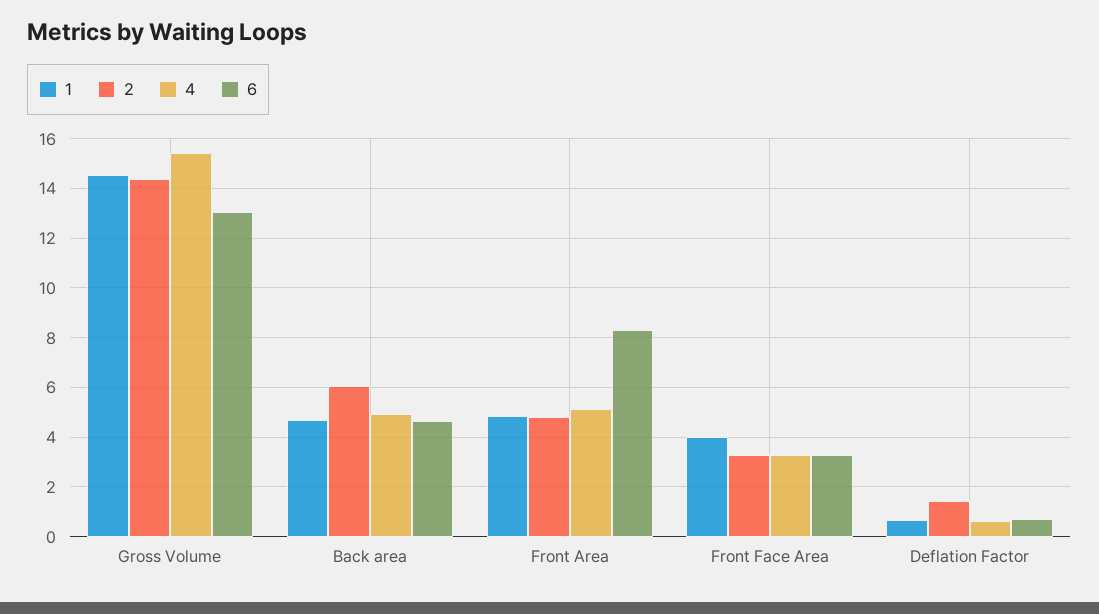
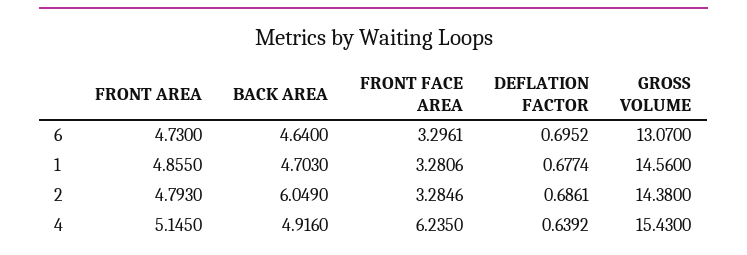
6, Front Area: 8.25 -> 4.73
1, Front Face Area: 4 -> 3.2806
4, Front Face Area: 3.25 -> 6.235
2, Deflation Factor: 1.5 -> 0.6861

